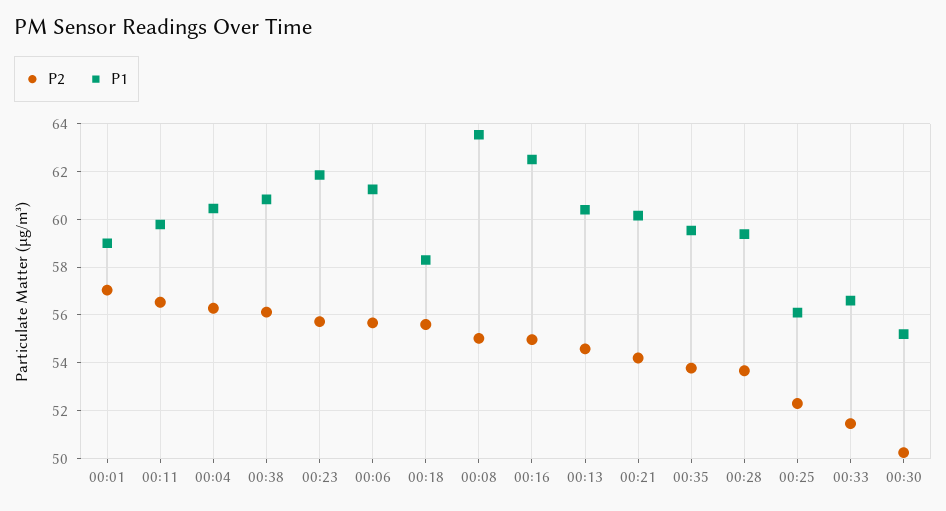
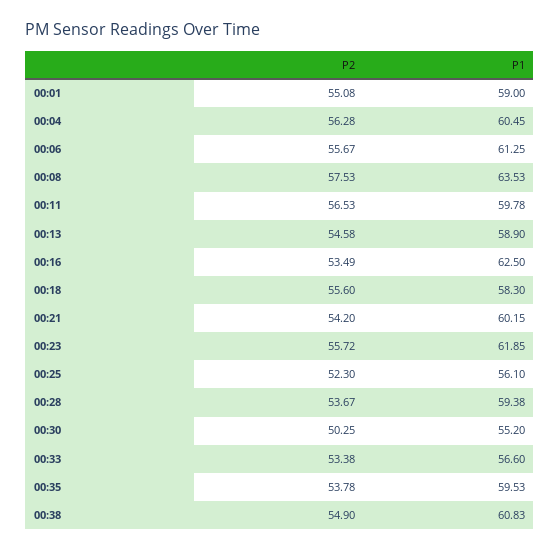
P2, 00:01: 57 -> 55.08
P2, 00:38: 56 -> 54.9
P2, 00:08: 55 -> 57.53
P2, 00:16: 55 -> 53.49
P1, 00:13: 60.5 -> 58.9
P2, 00:33: 51.5 -> 53.38

